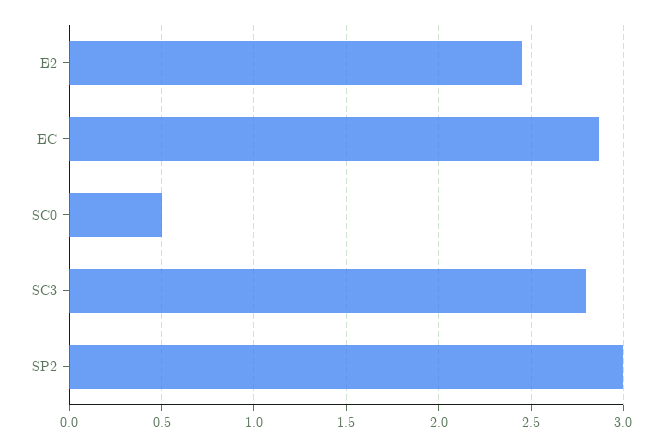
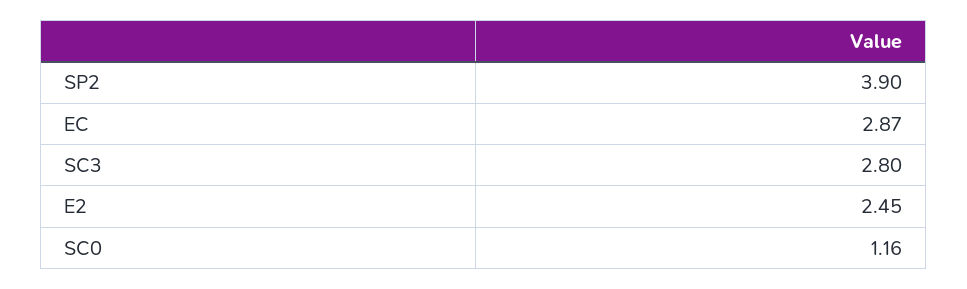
SC0: 0.5 -> 1.16
SP2: 3 -> 3.9

